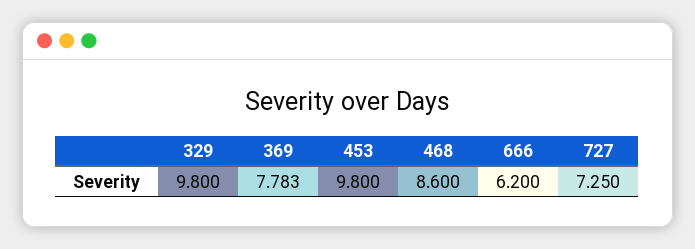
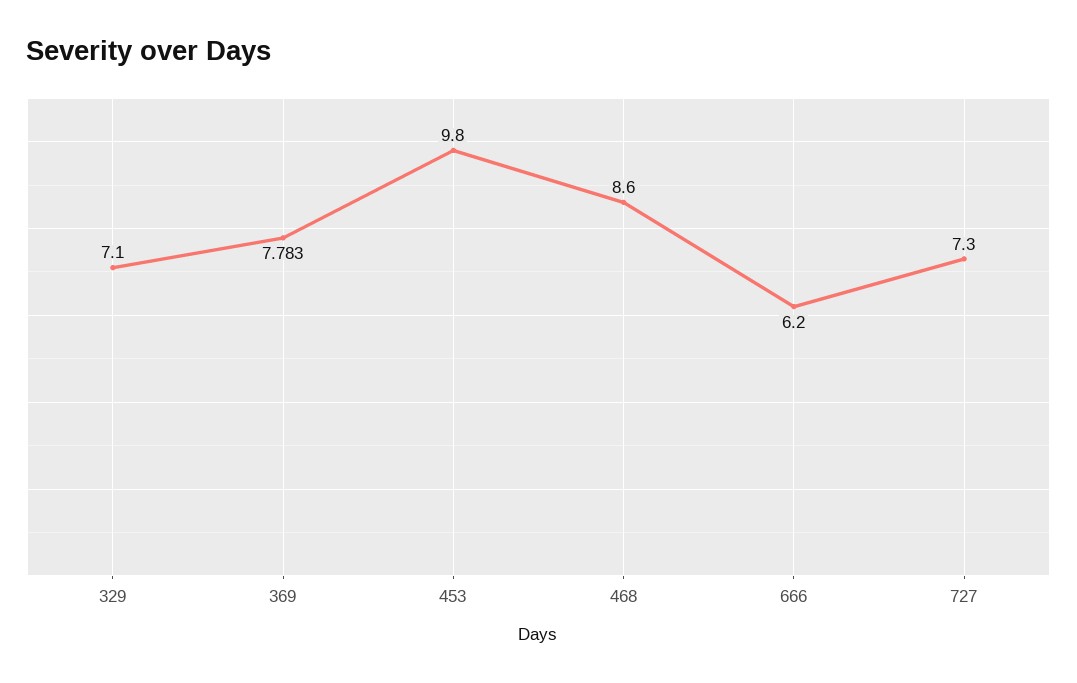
329: 9.8 -> 7.1
727: 7.25 -> 7.3

